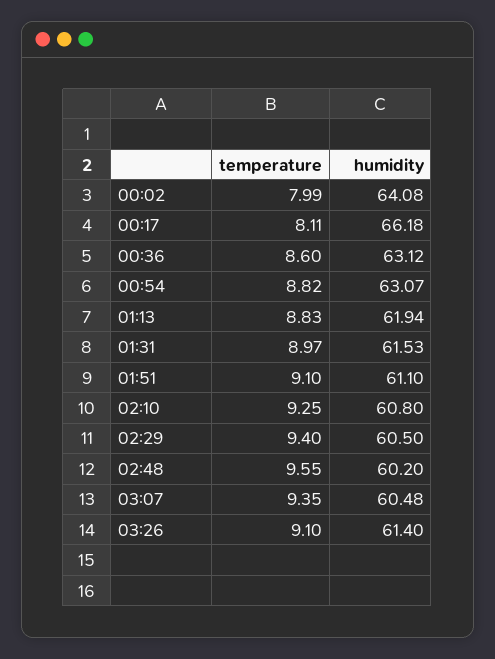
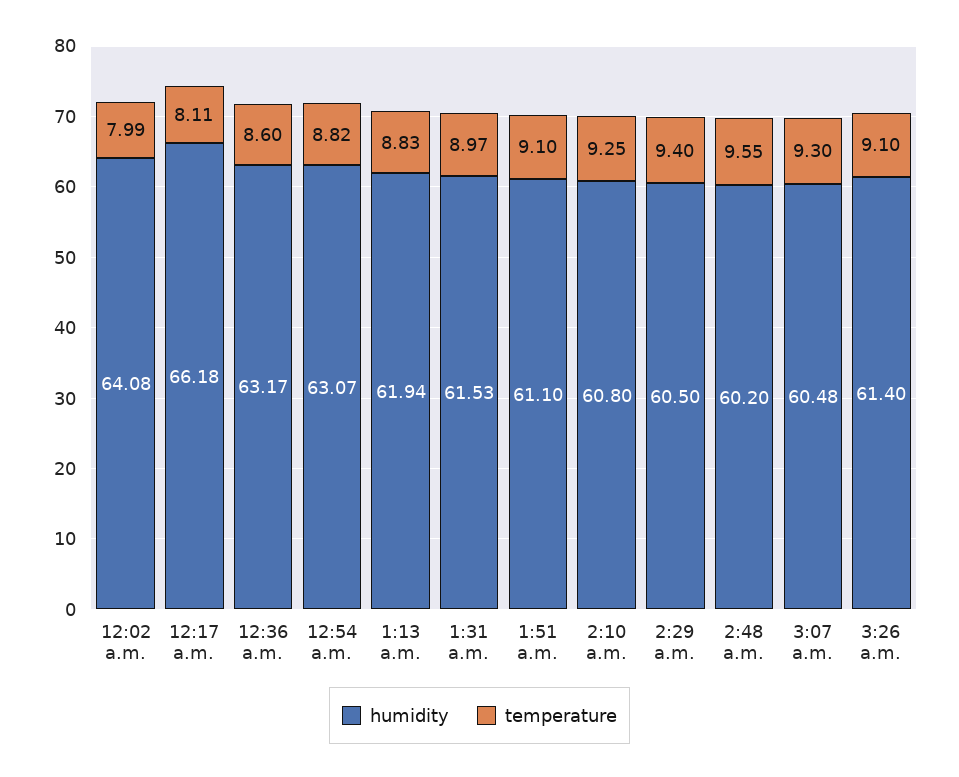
humidity, 00:36: 63.12 -> 63.17
temperature, 03:07: 9.35 -> 9.3

